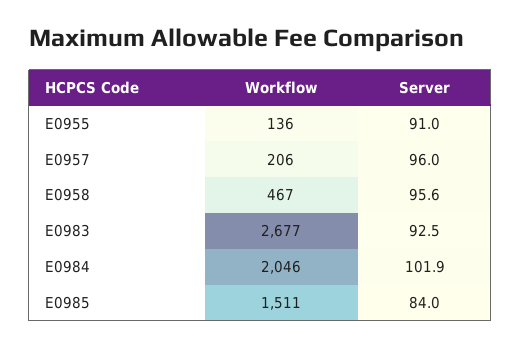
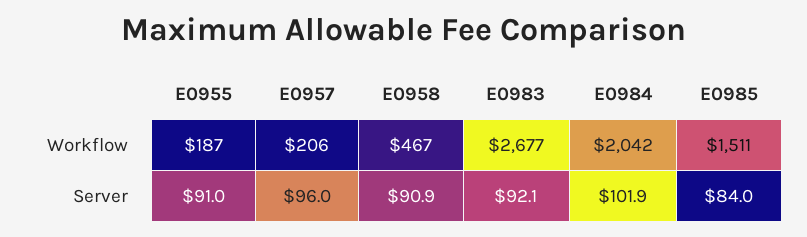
Workflow, E0955: 136 -> 187
Server, E0958: 95.6 -> 90.9
Server, E0983: 92.5 -> 92.1
Workflow, E0984: 2046 -> 2042

